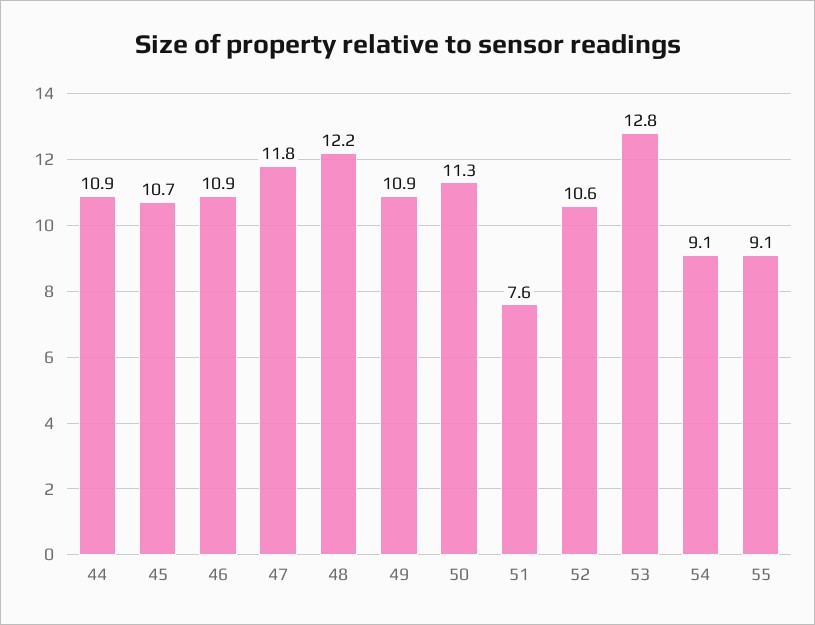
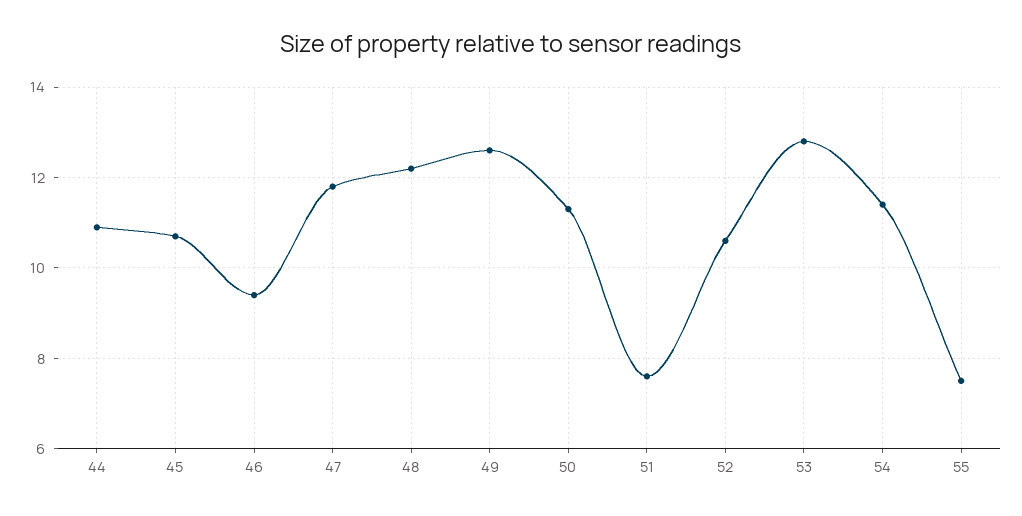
46: 10.9 -> 9.5
49: 10.9 -> 12.5
54: 9.1 -> 11.5
55: 9.1 -> 7.5

